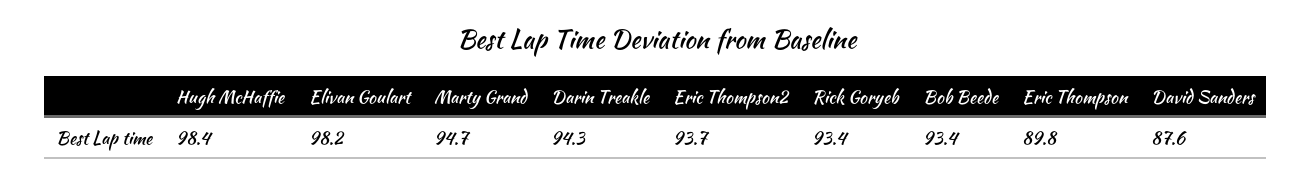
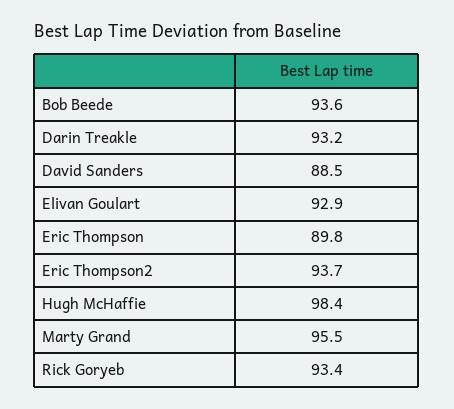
Elivan Goulart: 98.2 -> 92.9
Marty Grand: 94.7 -> 95.5
Darin Treakle: 94.3 -> 93.2
Bob Beede: 93.4 -> 93.6
David Sanders: 87.6 -> 88.5

